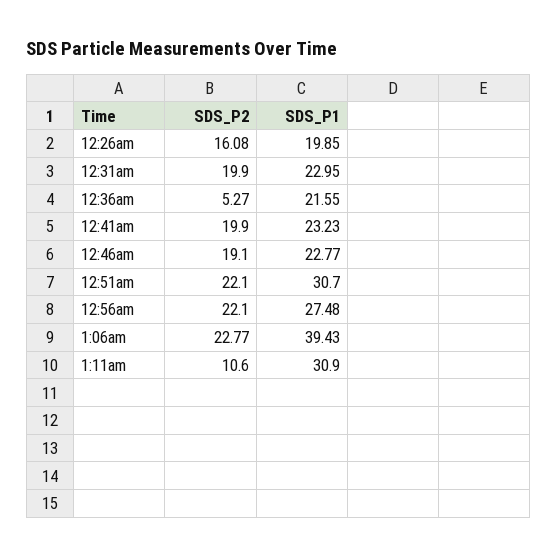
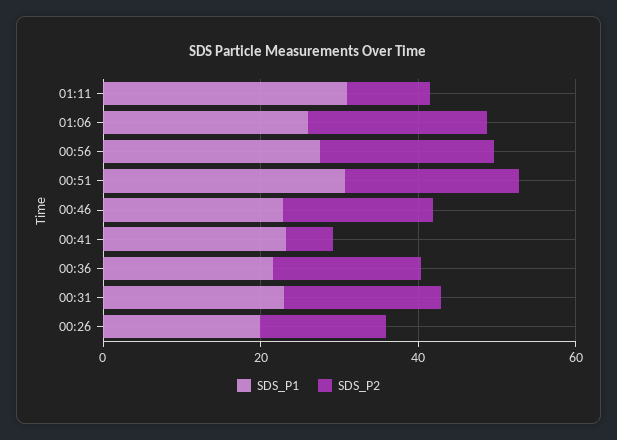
SDS_P2, 12:36am: 5.27 -> 20
SDS_P2, 12:41am: 19.9 -> 5
SDS_P1, 1:06am: 39.43 -> 25

